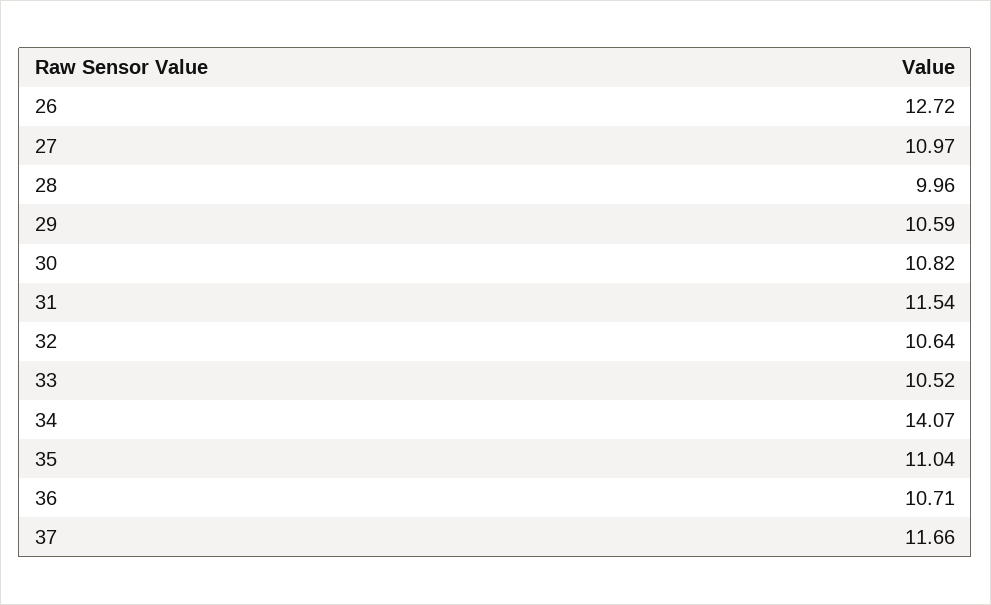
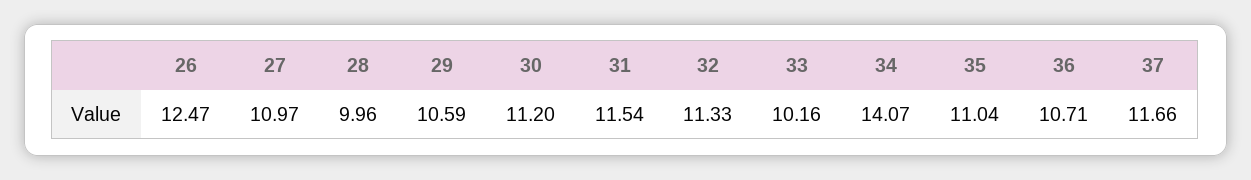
26: 12.72 -> 12.47
30: 10.82 -> 11.2
32: 10.64 -> 11.33
33: 10.52 -> 10.16

